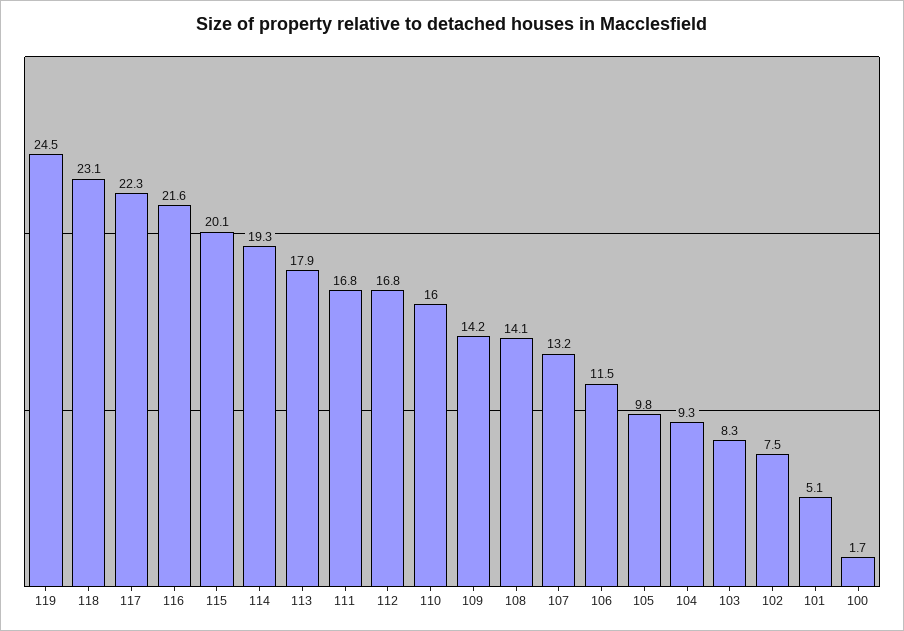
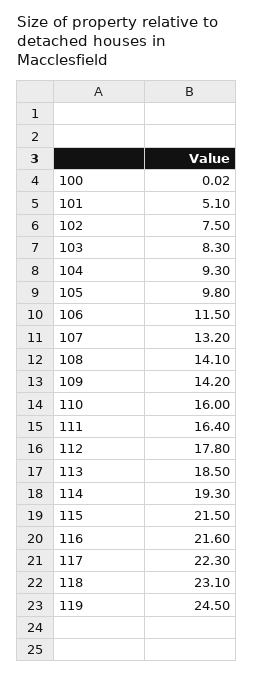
115: 20.1 -> 21.5
113: 17.9 -> 18.5
111: 16.8 -> 16.4
112: 16.8 -> 17.8
100: 1.7 -> 0.02

